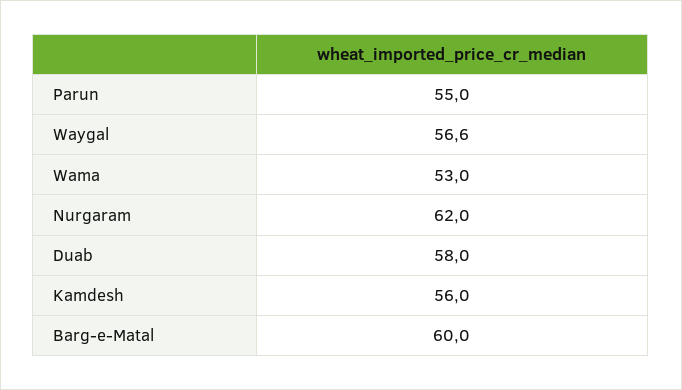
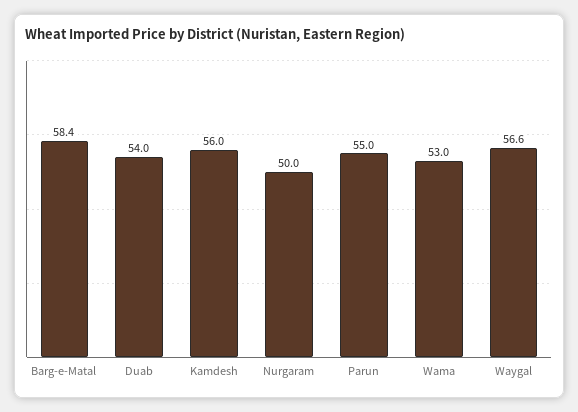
Nurgaram: 62 -> 50
Duab: 58 -> 54
Barg-e-Matal: 60 -> 58.4

